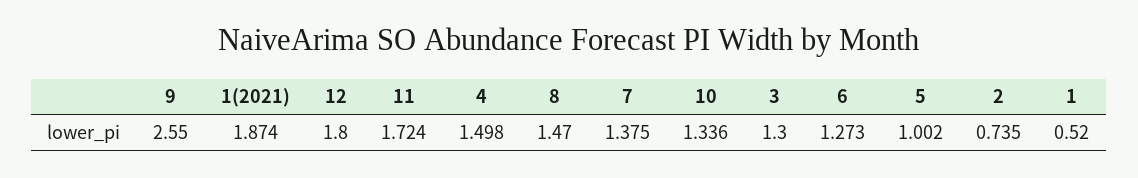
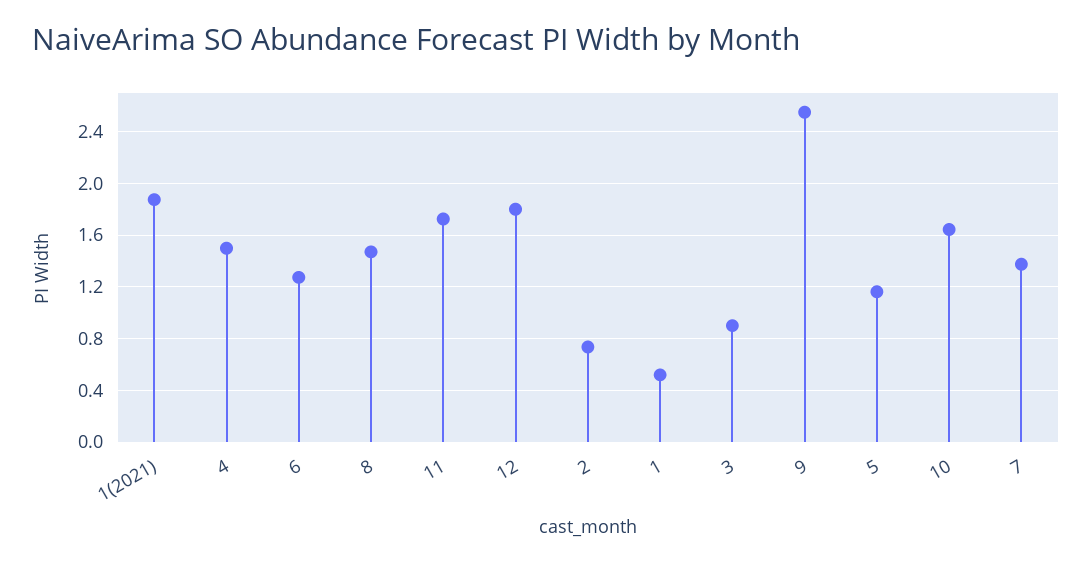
10: 1.336 -> 1.65
3: 1.3 -> 0.9
5: 1.002 -> 1.15

